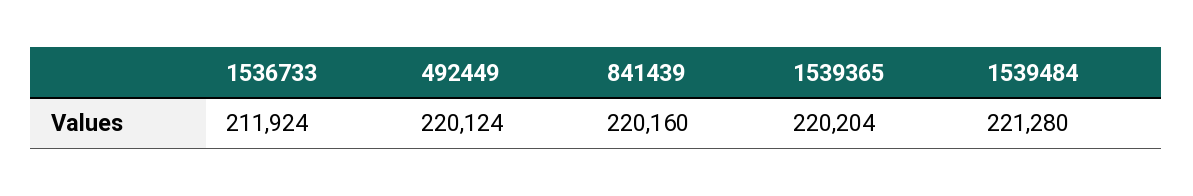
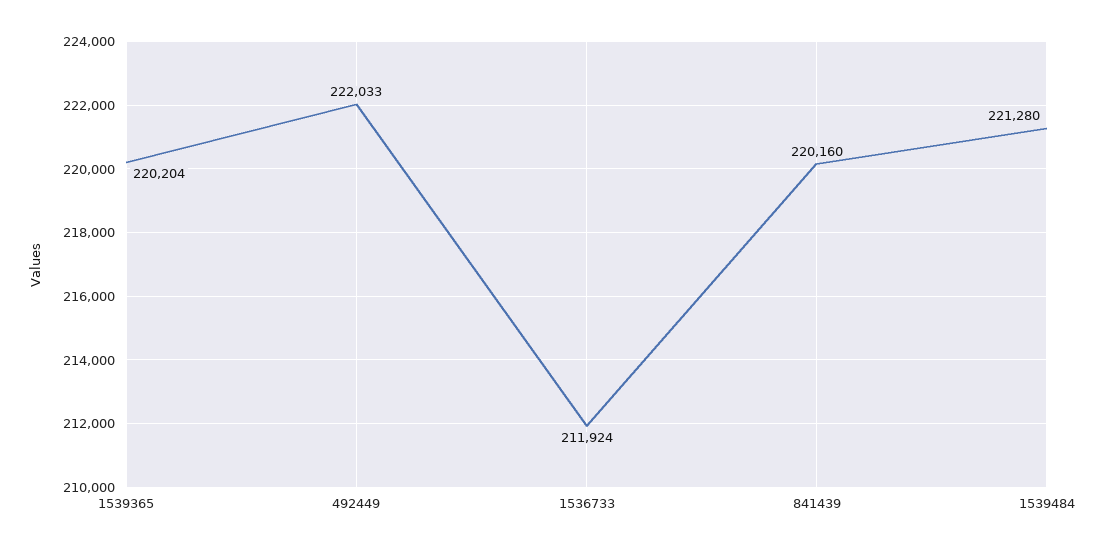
492449: 220124 -> 222033

